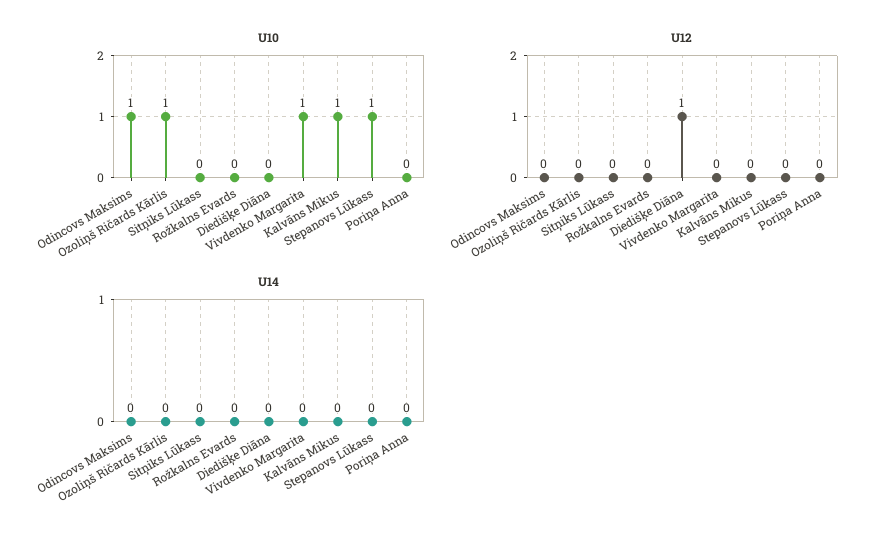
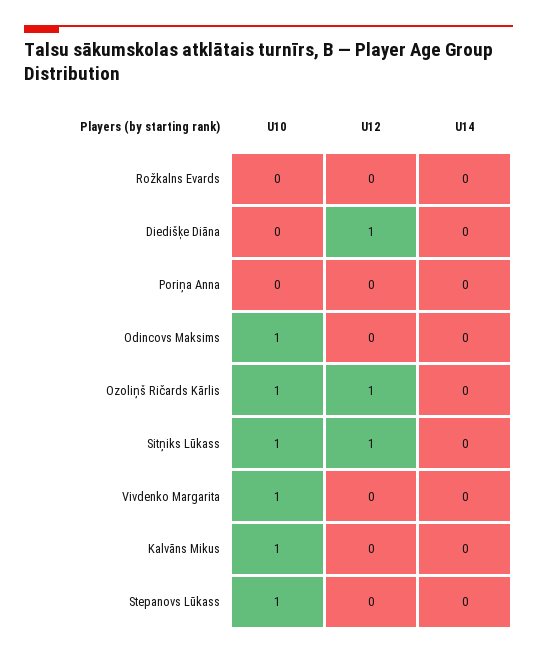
U10, Sitņiks Lūkass: 0 -> 1
U12, Ozoliņš Ričards Kārlis: 0 -> 1
U12, Sitņiks Lūkass: 0 -> 1

